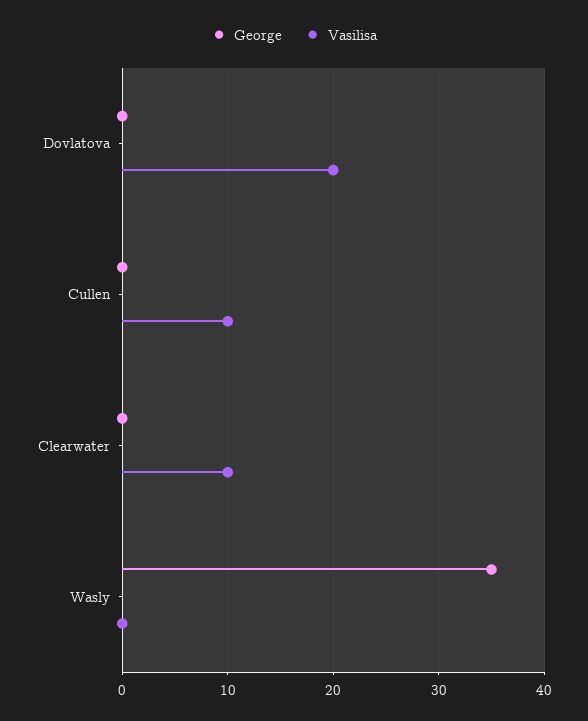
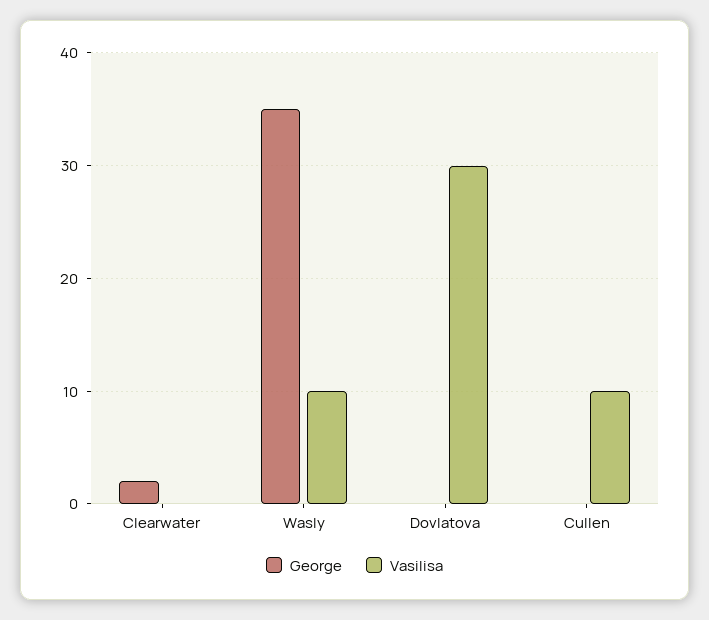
Vasilisa, Dovlatova: 20 -> 30
George, Clearwater: 0 -> 2
Vasilisa, Clearwater: 10 -> 0
Vasilisa, Wasly: 0 -> 10

